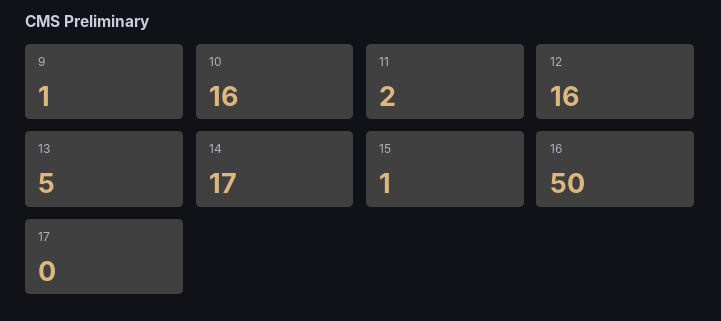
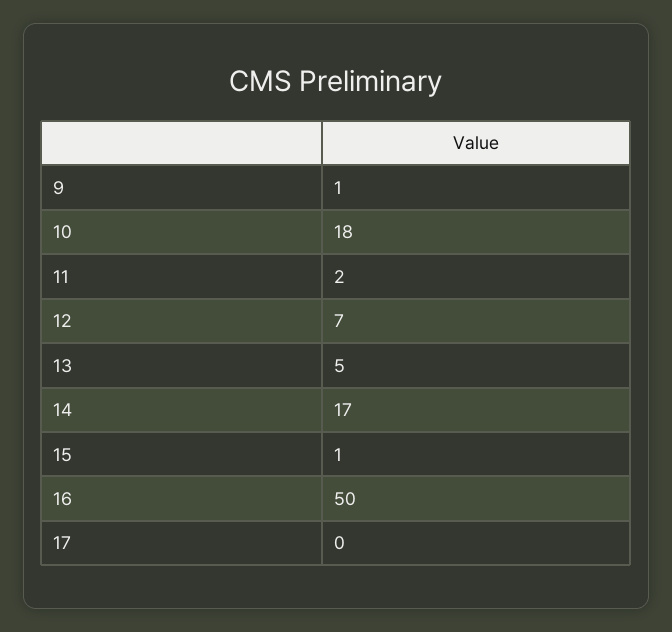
10: 16 -> 18
12: 16 -> 7

